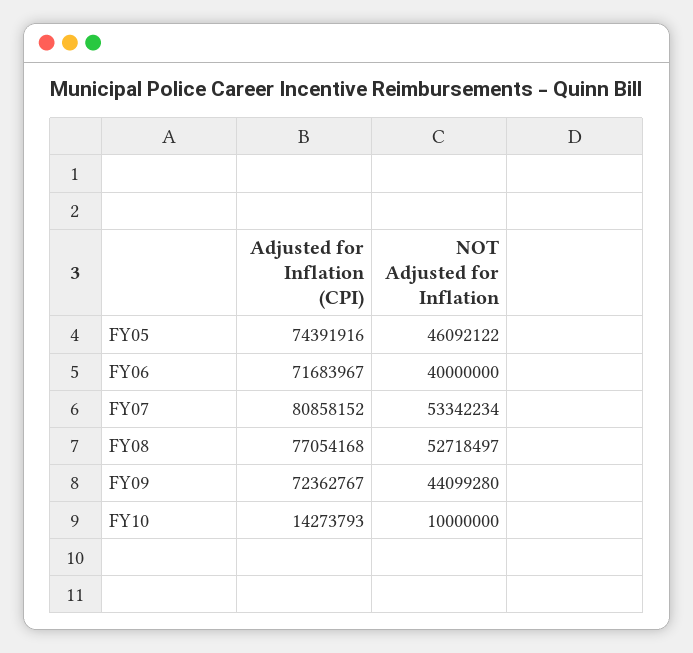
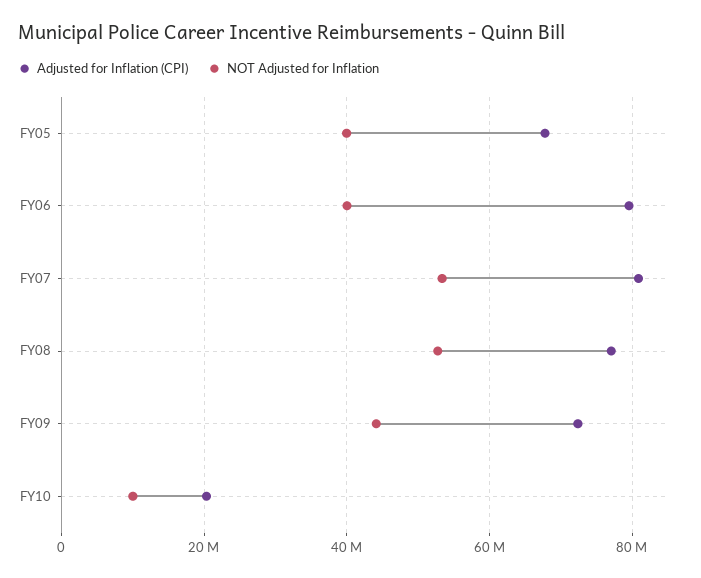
Adjusted for Inflation (CPI), FY05: 74391916 -> 68000000
NOT Adjusted for Inflation, FY05: 46092122 -> 40000000
Adjusted for Inflation (CPI), FY06: 71683967 -> 80000000
Adjusted for Inflation (CPI), FY10: 14273793 -> 20000000

